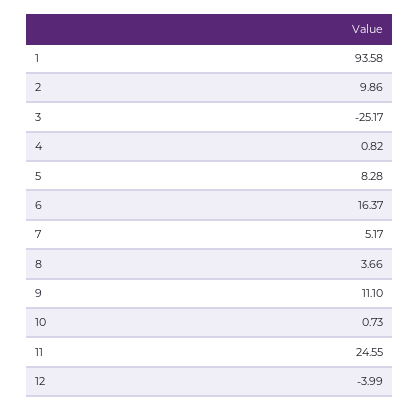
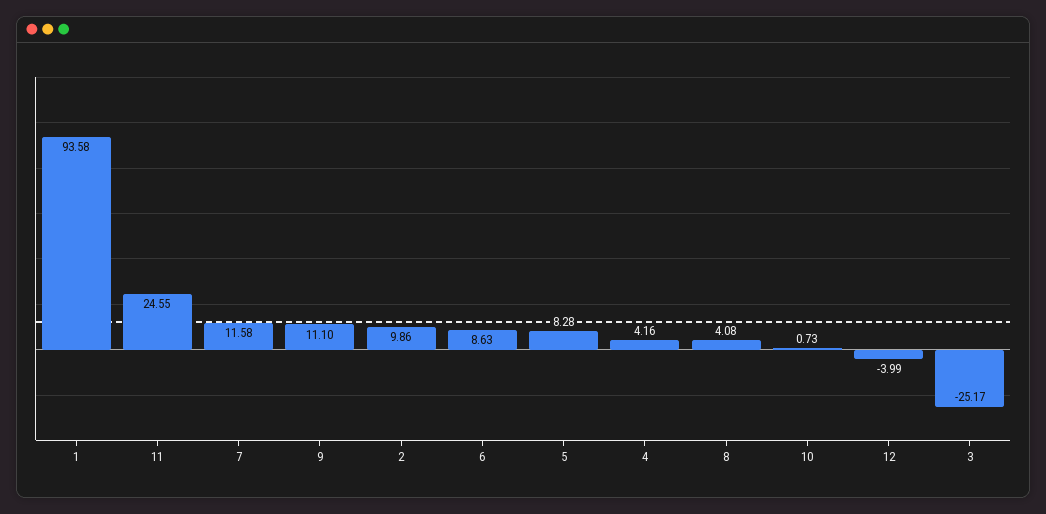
4: 0.82 -> 4.16
6: 16.37 -> 8.63
7: 5.17 -> 11.58
8: 3.66 -> 4.08

